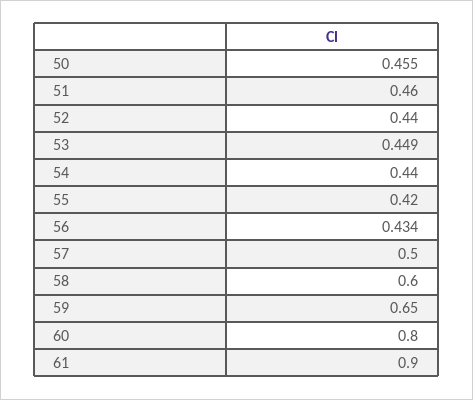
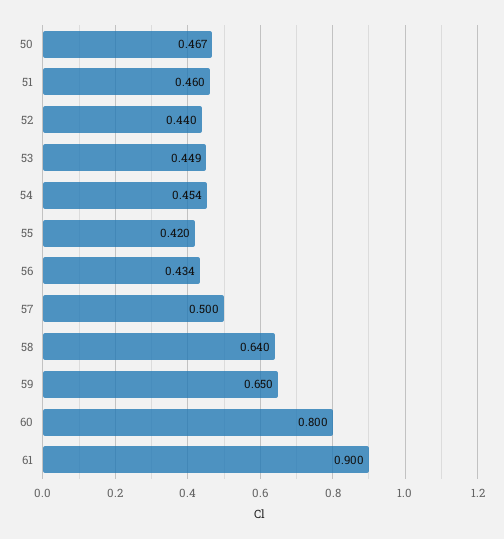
50: 0.455 -> 0.467
54: 0.44 -> 0.454
58: 0.6 -> 0.64

